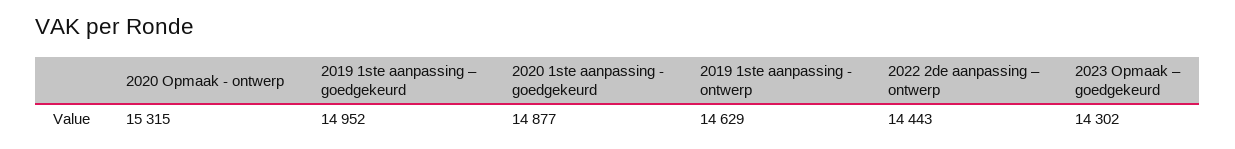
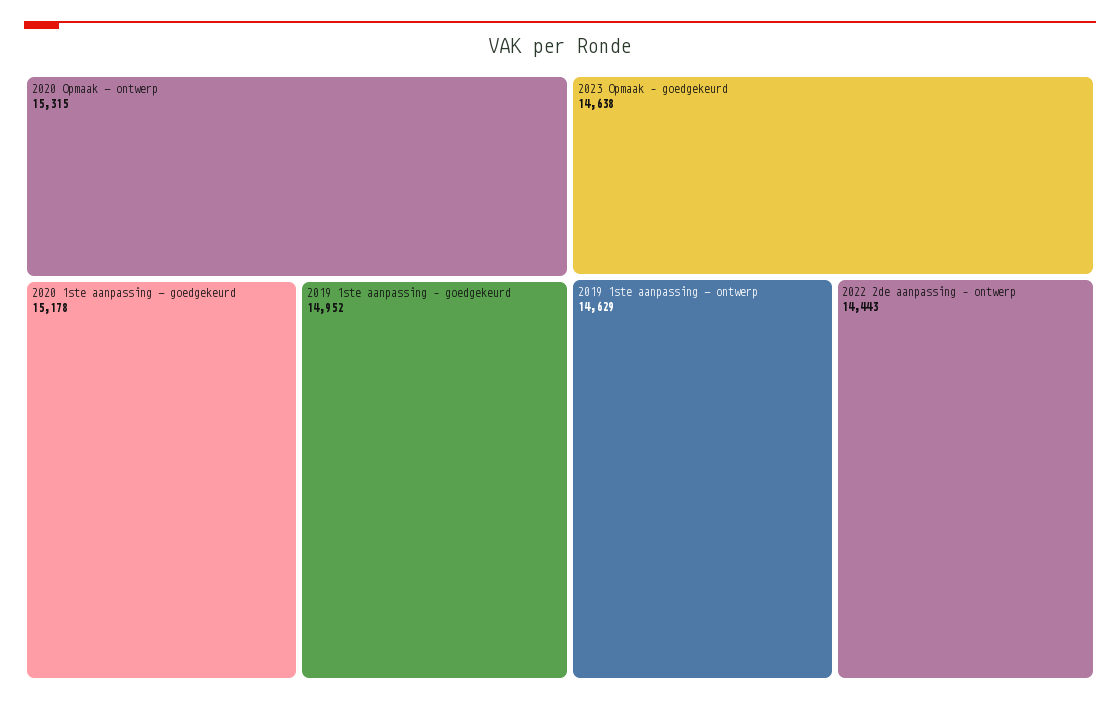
2020 1ste aanpassing - goedgekeurd: 14877 -> 15178
2023 Opmaak – goedgekeurd: 14302 -> 14638

